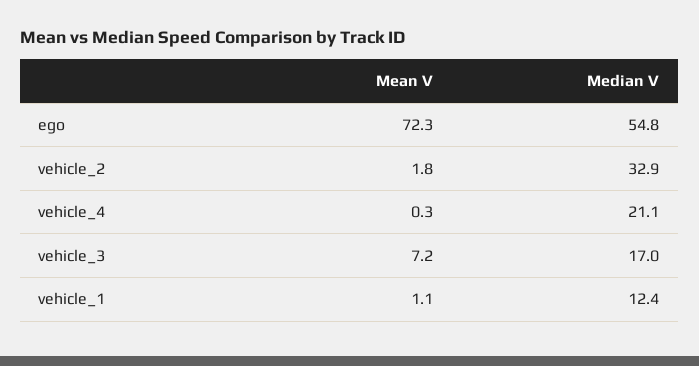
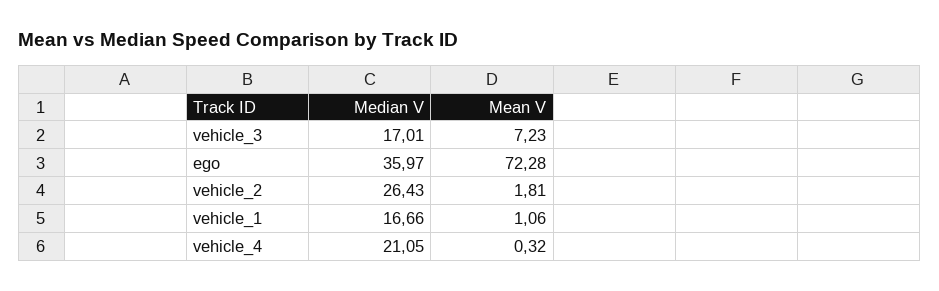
Median V, ego: 54.8 -> 35.97
Median V, vehicle_2: 32.9 -> 26.43
Median V, vehicle_1: 12.4 -> 16.66

